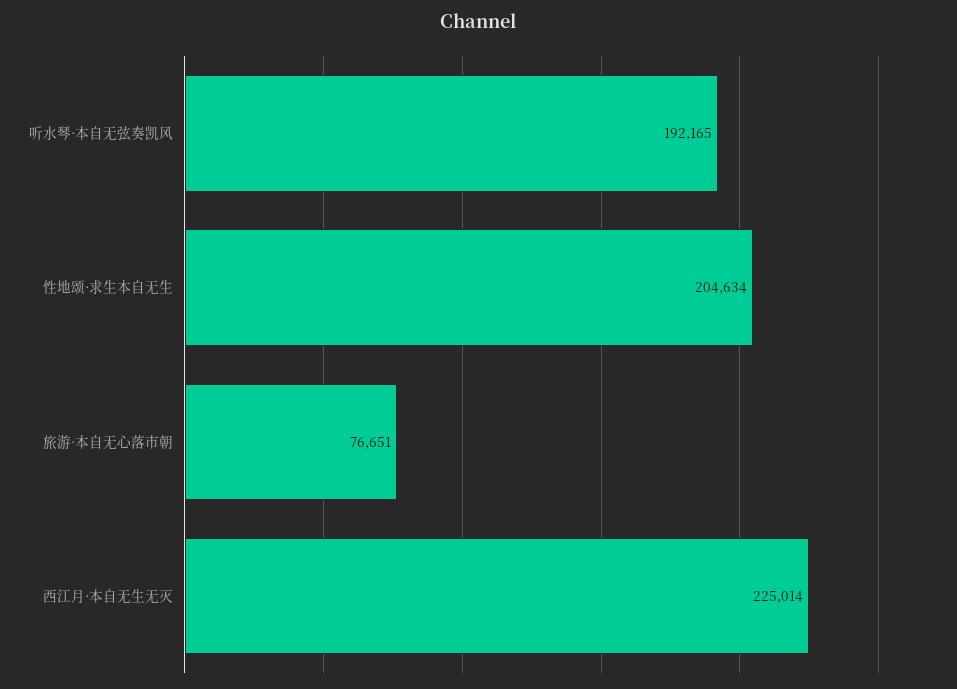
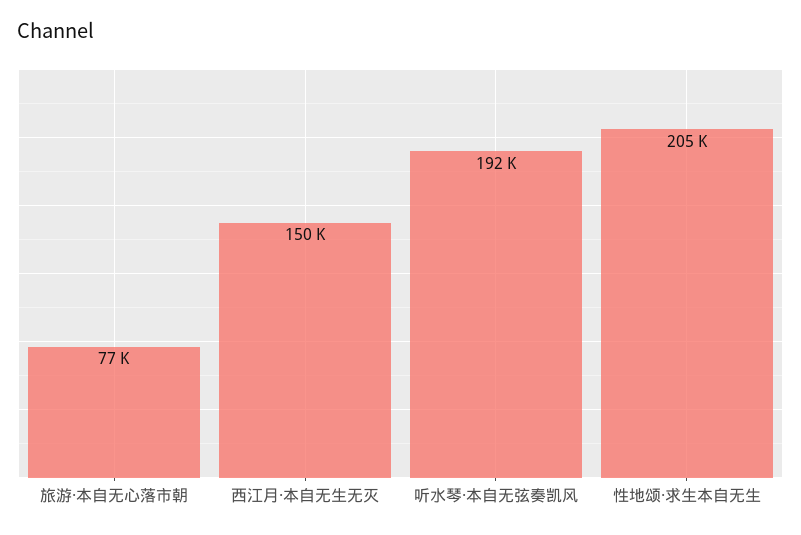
西江月·本自无生无灭: 225014 -> 150000

